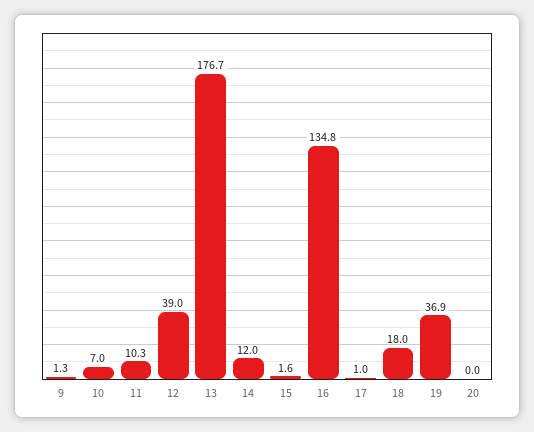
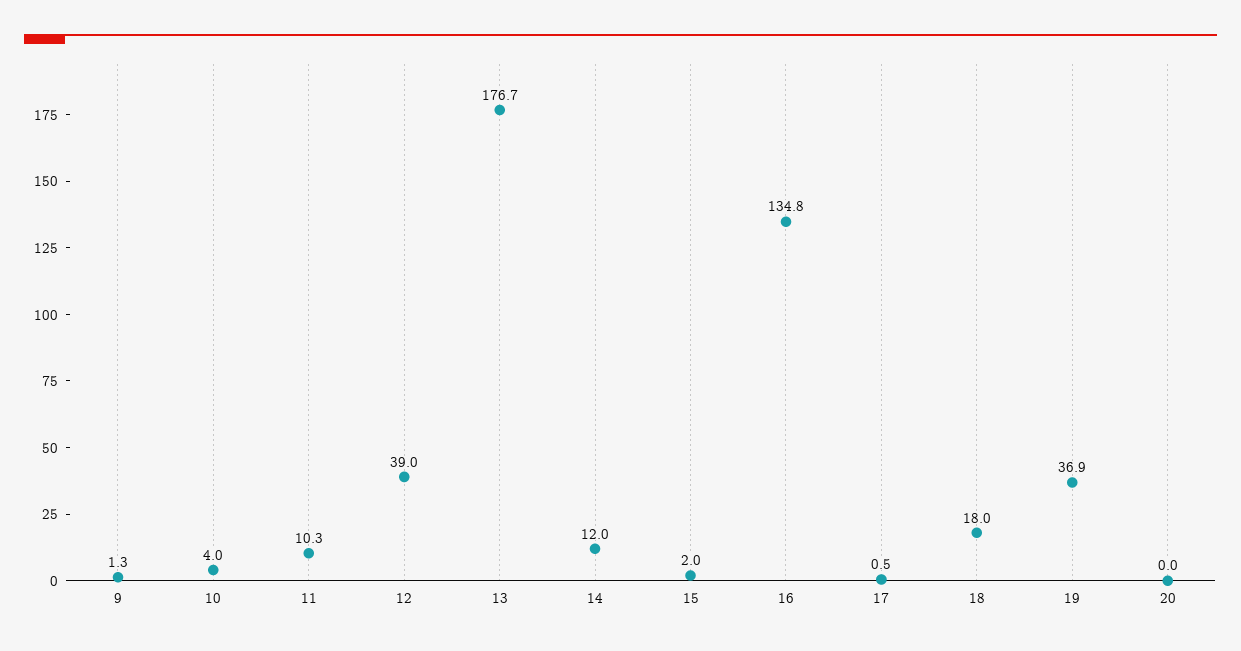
10: 7 -> 4
15: 1.6 -> 2
17: 1 -> 0.5

